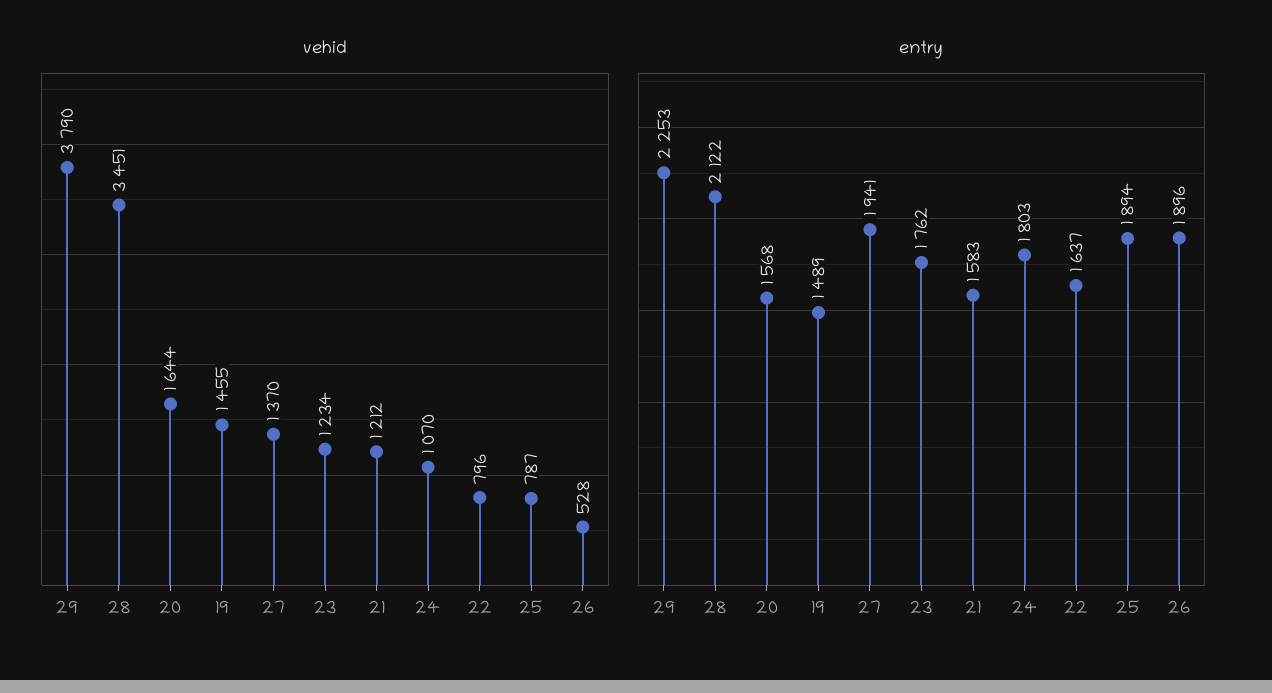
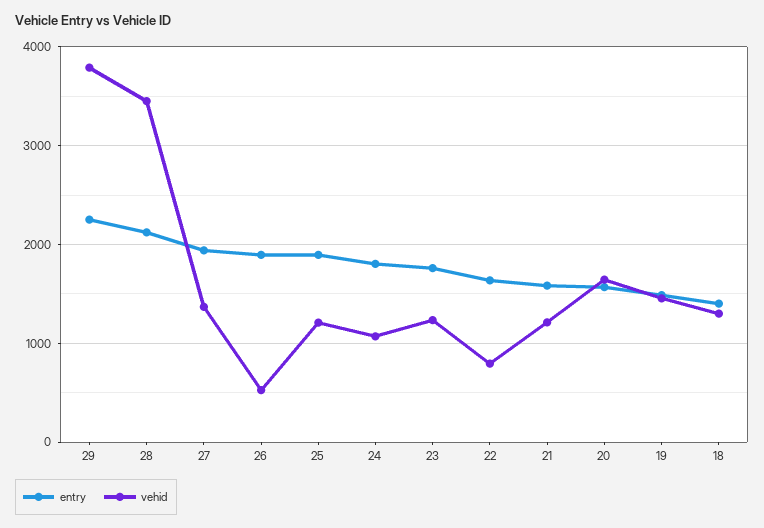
vehid, 25: 787 -> 1200
entry, 18: none -> 1400
vehid, 18: none -> 1300

